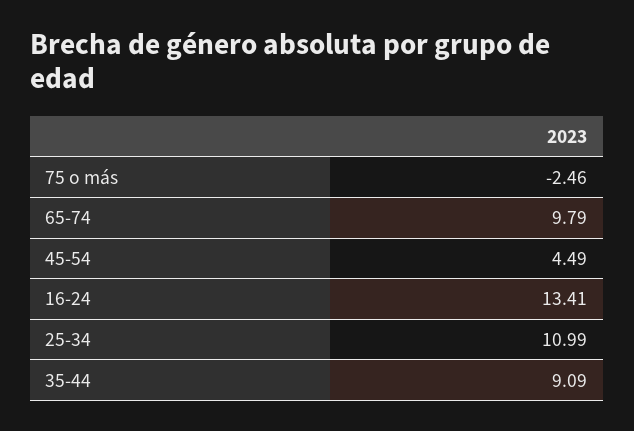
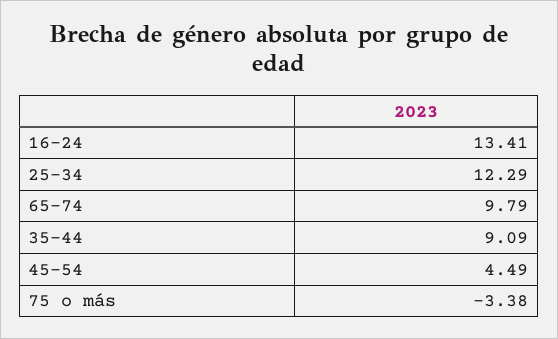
75 o más: -2.46 -> -3.38
25-34: 10.99 -> 12.29

